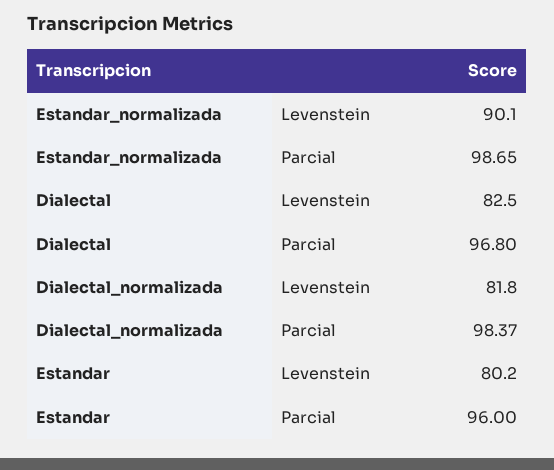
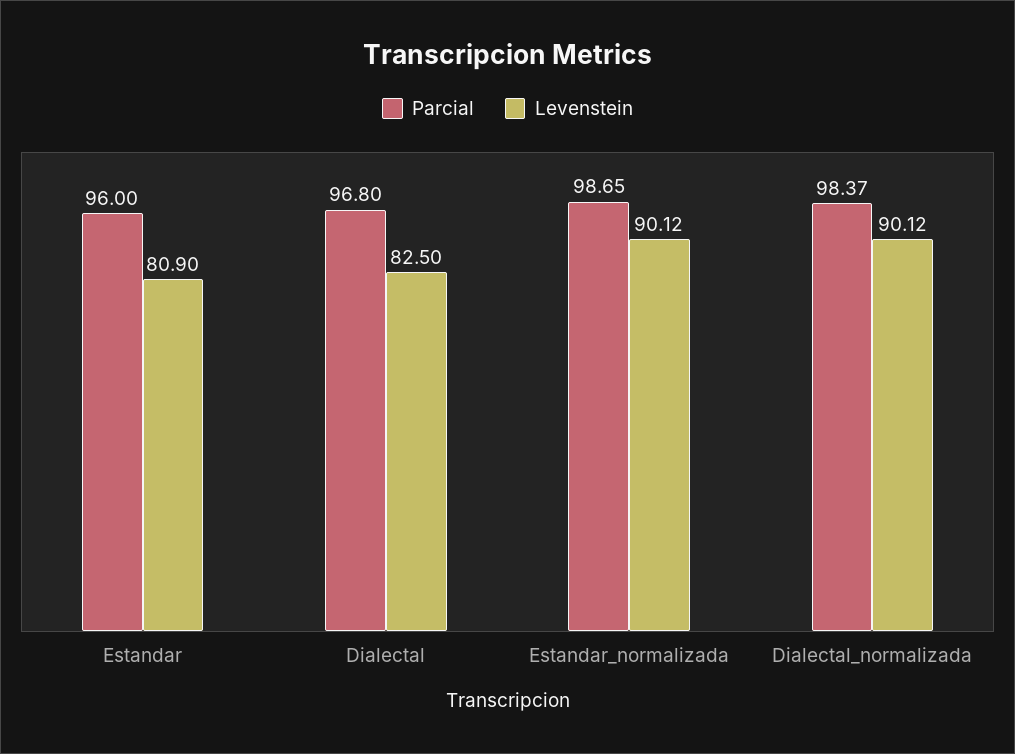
Levenstein, Dialectal_normalizada: 81.8 -> 90.12
Levenstein, Estandar: 80.2 -> 80.9

